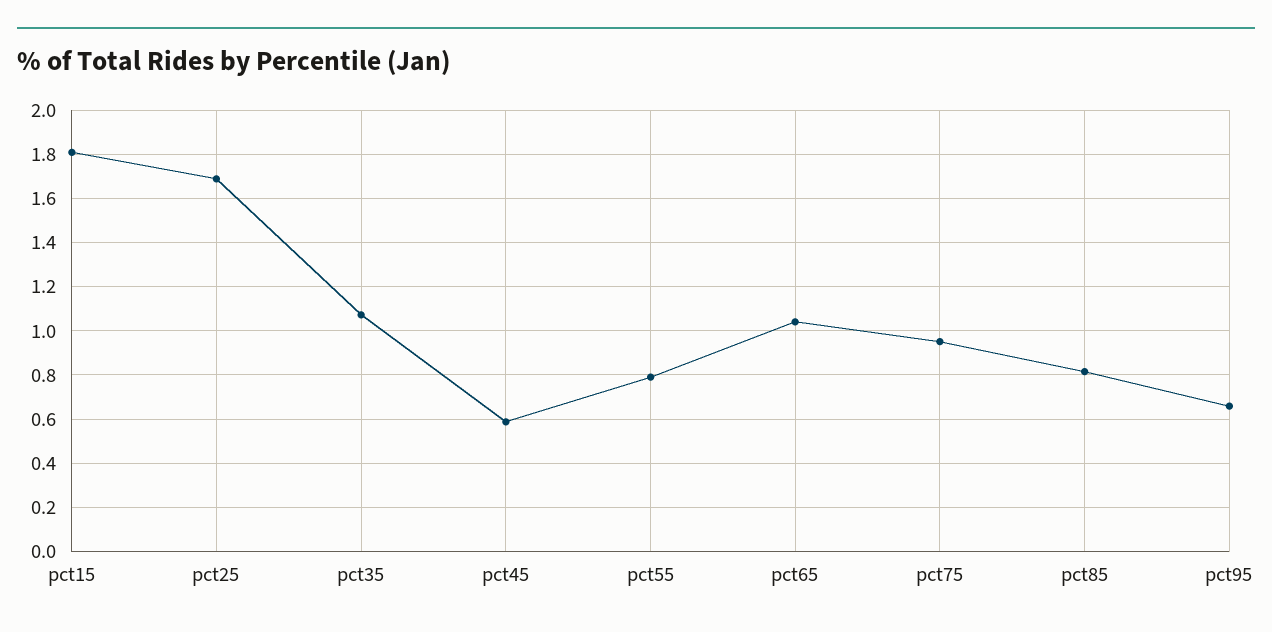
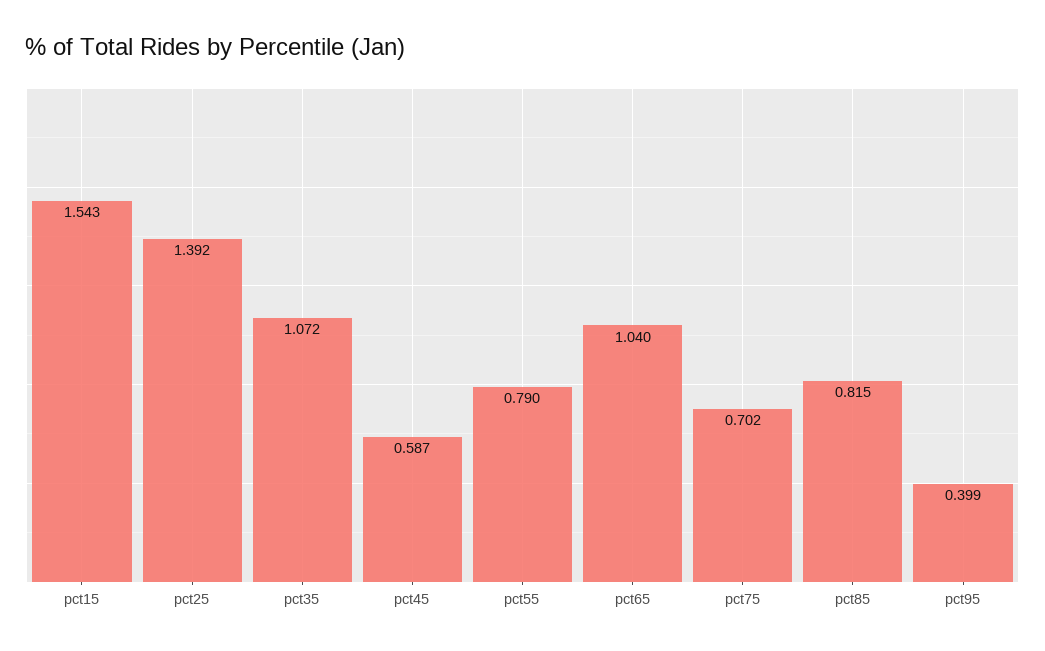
pct15: 1.8 -> 1.543
pct25: 1.7 -> 1.392
pct75: 0.95 -> 0.702
pct95: 0.65 -> 0.399

